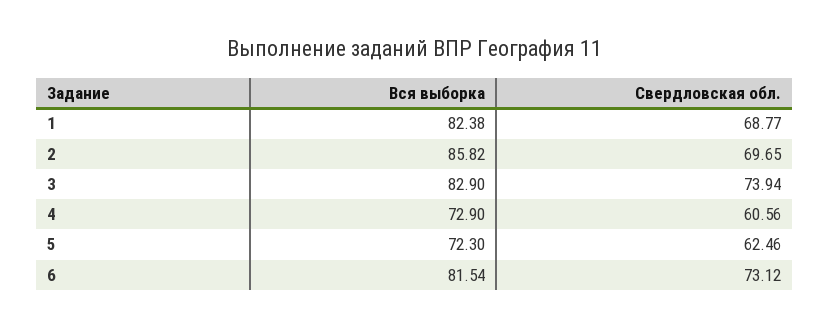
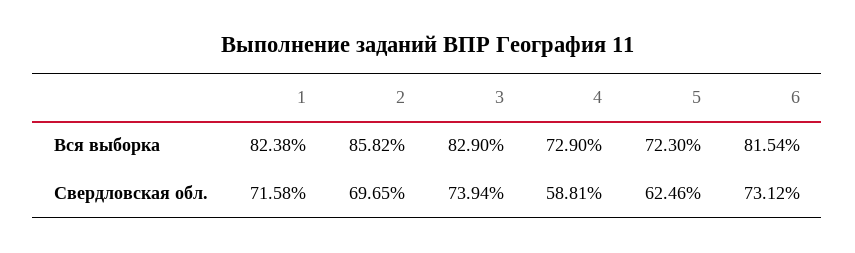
Свердловская обл., 1: 68.77 -> 71.58
Свердловская обл., 4: 60.56 -> 58.81

